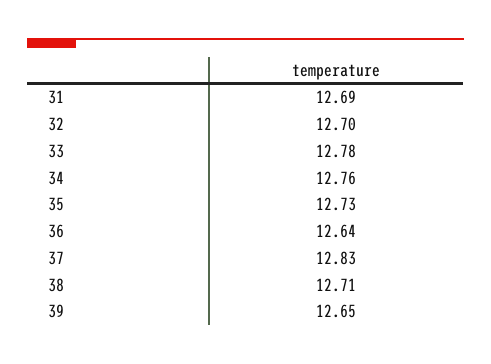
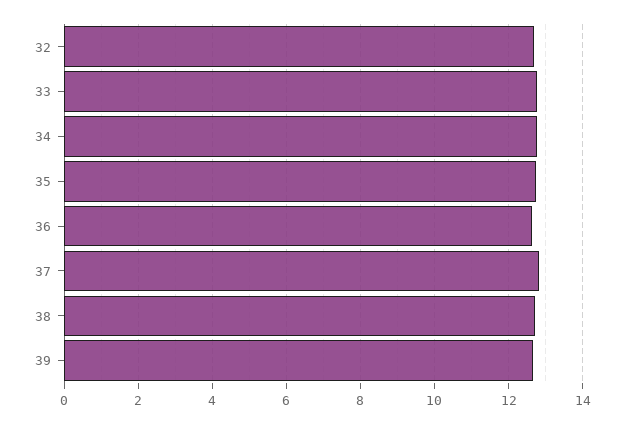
31: 12.69 -> none

